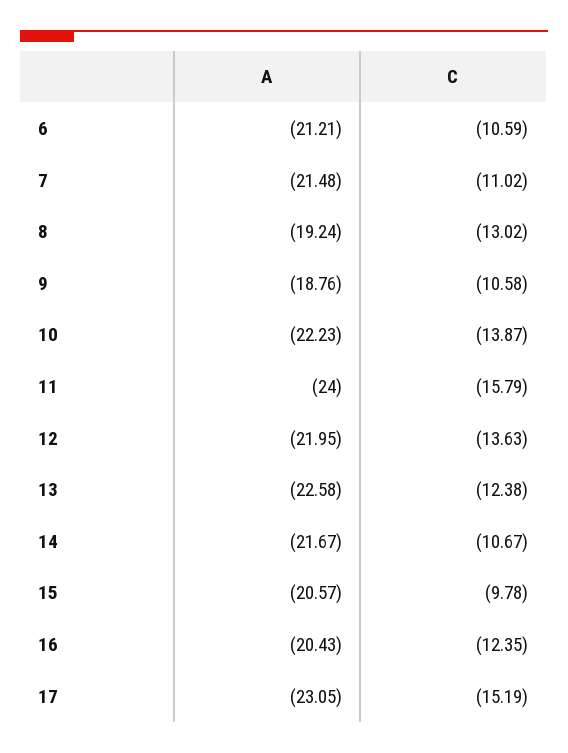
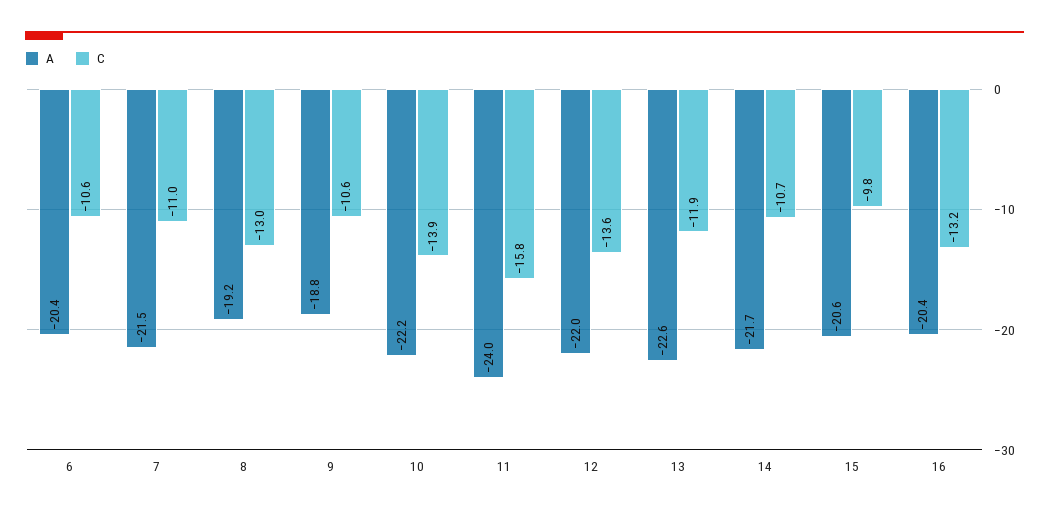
A, 6: -21.21 -> -20.4
C, 13: -12.38 -> -11.9
C, 16: -12.35 -> -13.2
A, 17: -23.05 -> none
C, 17: -15.19 -> none

